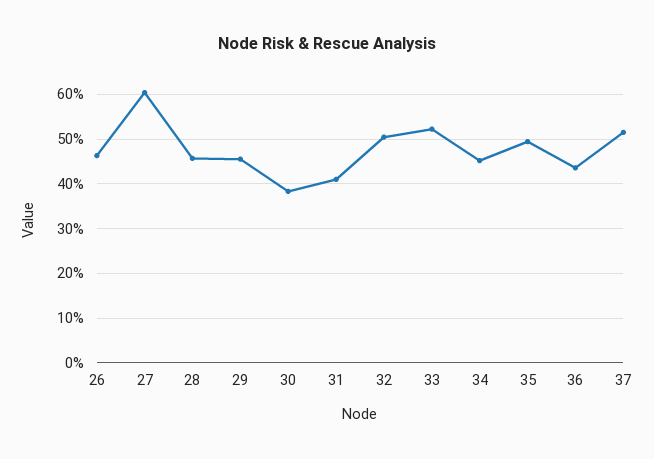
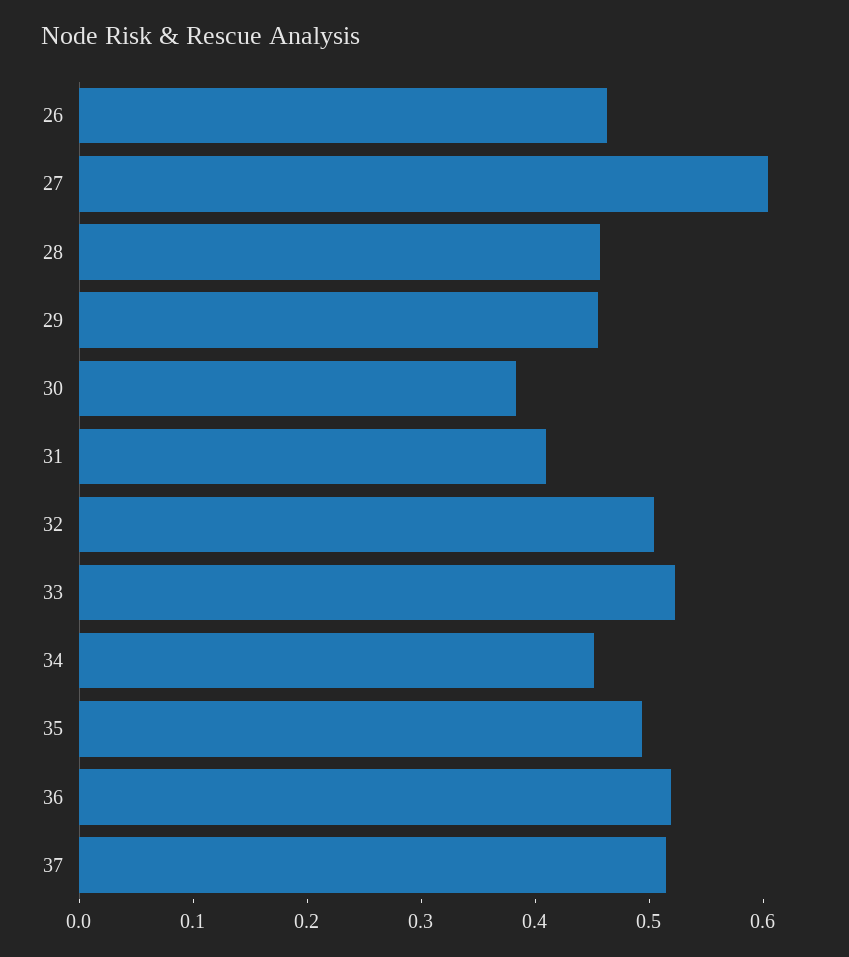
36: 0.44 -> 0.52

